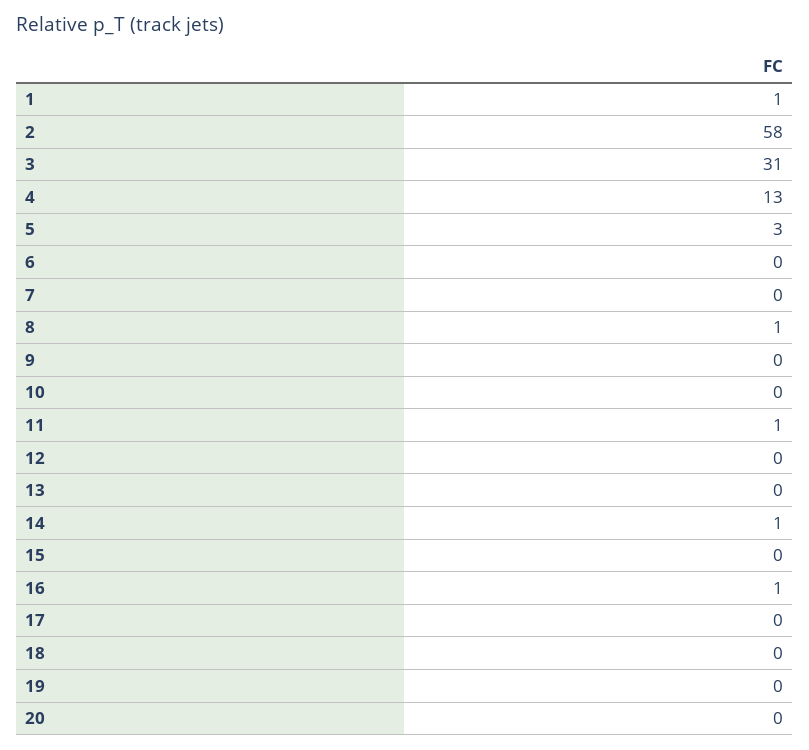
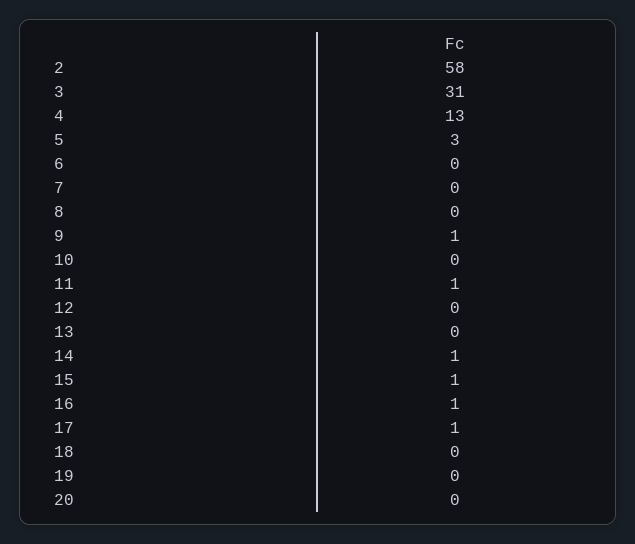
1: 1 -> none
8: 1 -> 0
9: 0 -> 1
15: 0 -> 1
17: 0 -> 1

